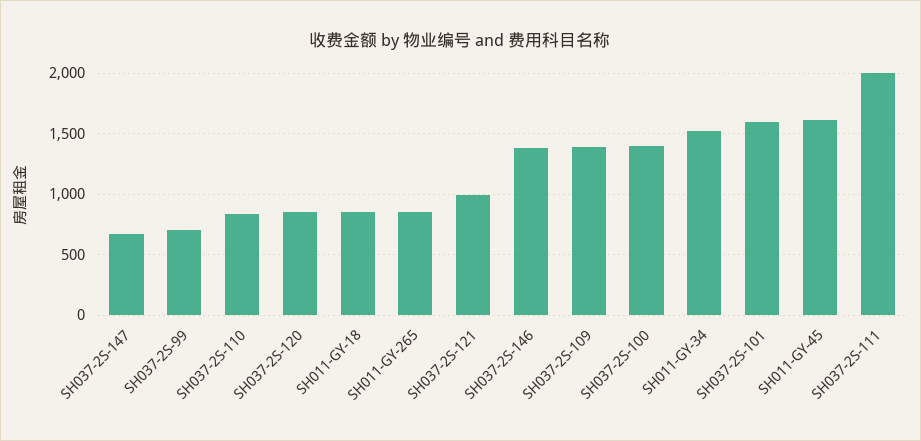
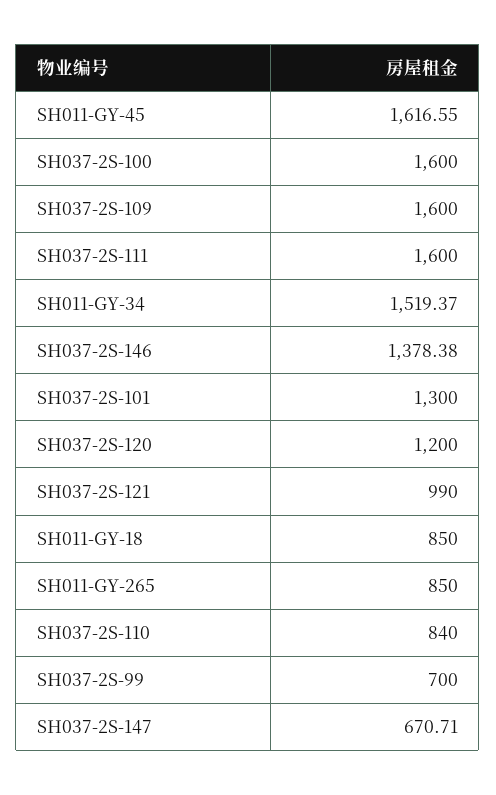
SH037-2S-120: 850 -> 1200
SH037-2S-109: 1400 -> 1600
SH037-2S-100: 1400 -> 1600
SH037-2S-101: 1600 -> 1300
SH037-2S-111: 2000 -> 1600

